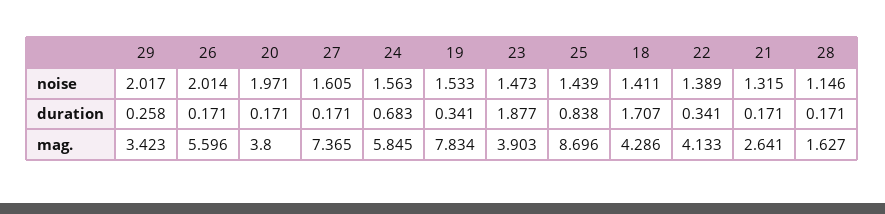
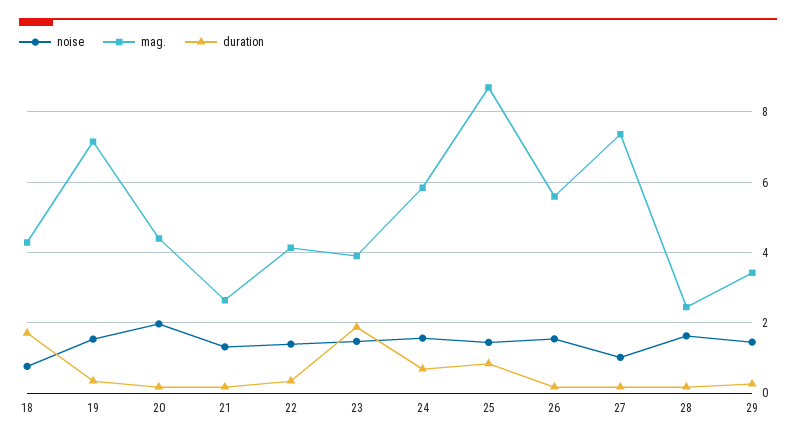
noise, 29: 2.017 -> 1.4
noise, 26: 2.014 -> 1.6
noise, 27: 1.605 -> 1
noise, 18: 1.411 -> 0.8
noise, 28: 1.146 -> 1.6
mag., 20: 3.8 -> 4.4
mag., 19: 7.834 -> 7.2
mag., 28: 1.627 -> 2.4

